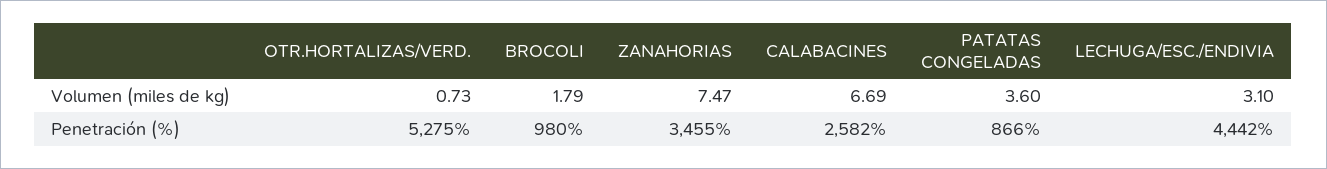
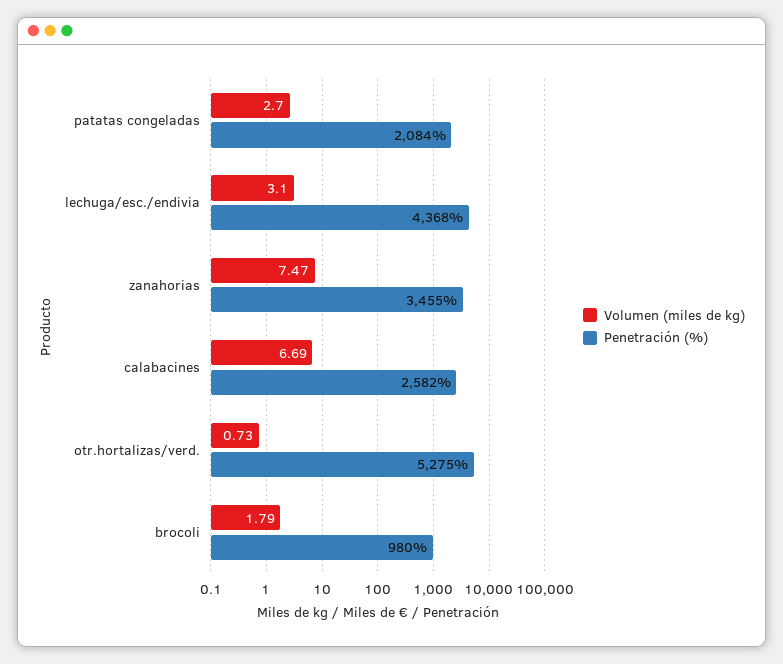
Volumen (miles de kg), PATATAS CONGELADAS: 3.6 -> 2.7
Penetración (%), PATATAS CONGELADAS: 866 -> 2084
Penetración (%), LECHUGA/ESC./ENDIVIA: 4442 -> 4368

